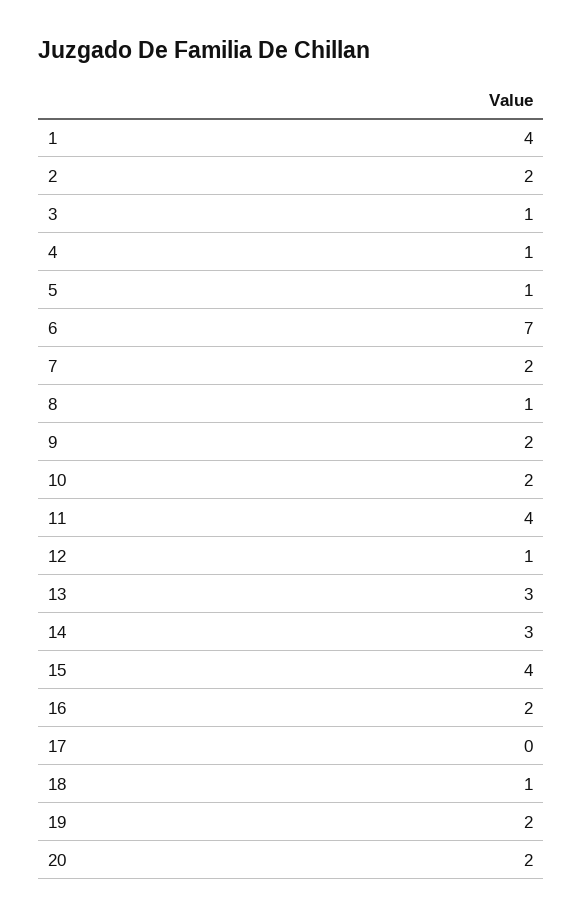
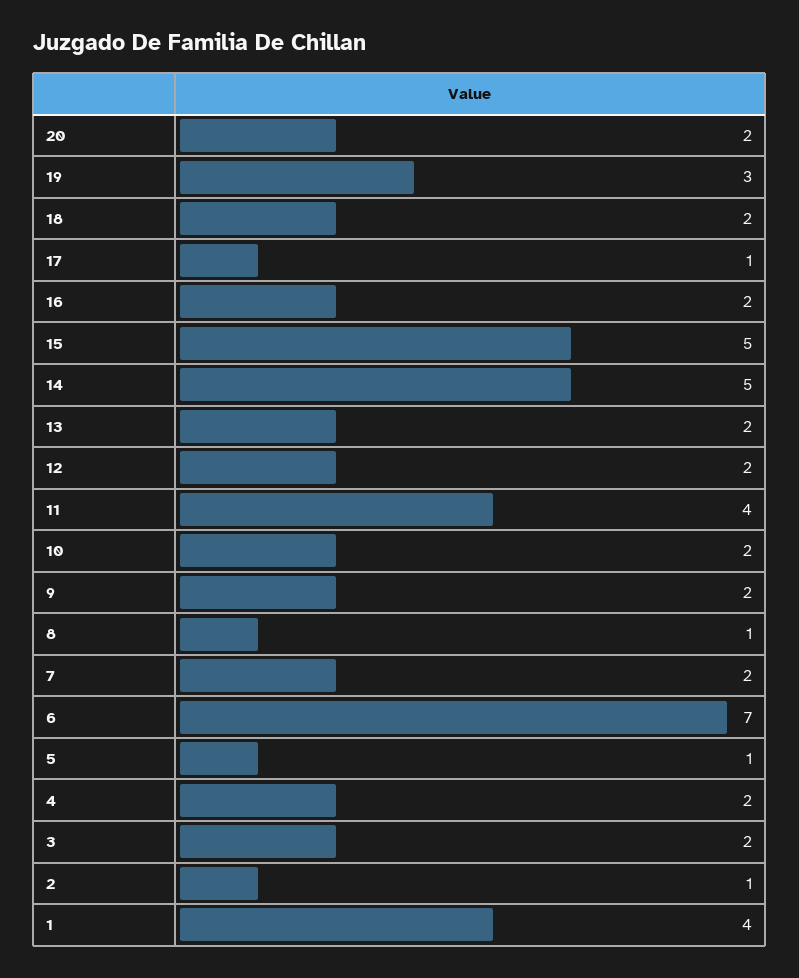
2: 2 -> 1
3: 1 -> 2
4: 1 -> 2
12: 1 -> 2
13: 3 -> 2
14: 3 -> 5
15: 4 -> 5
17: 0 -> 1
18: 1 -> 2
19: 2 -> 3

